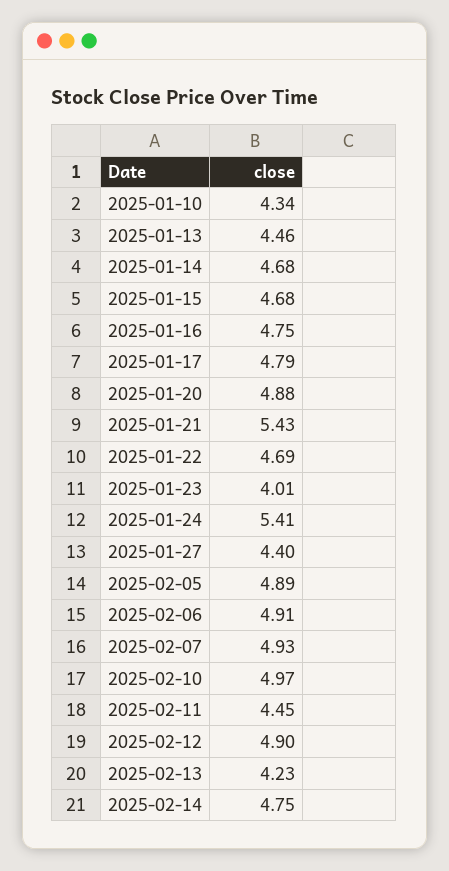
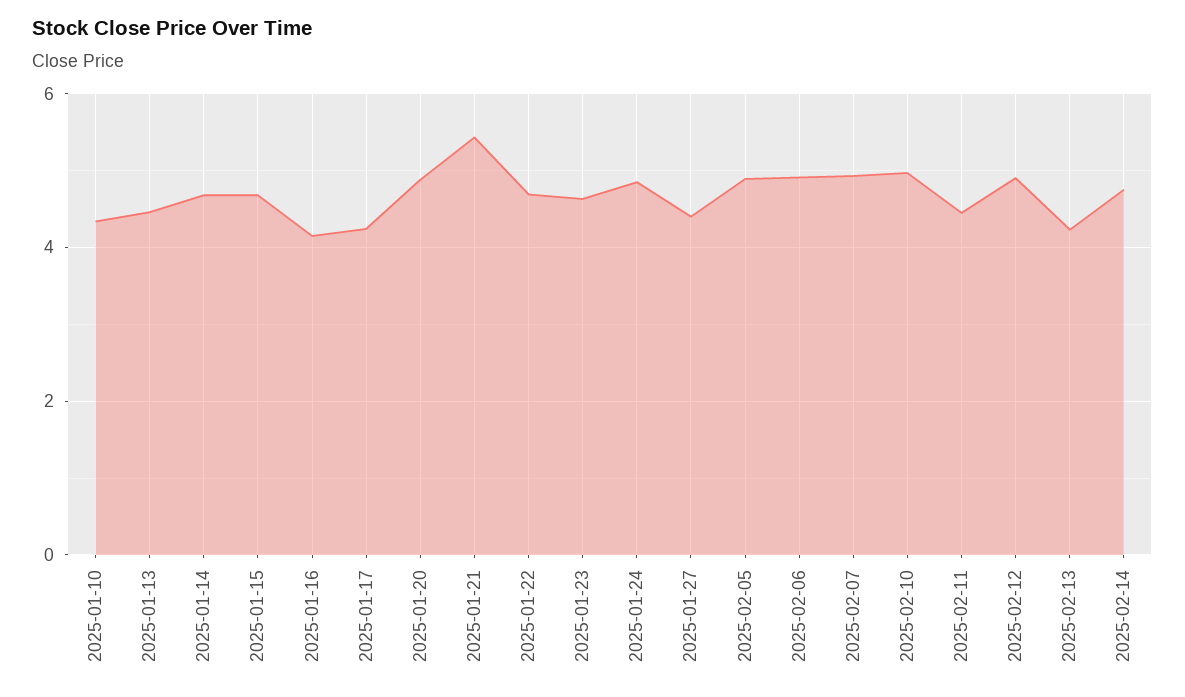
2025-01-16: 4.75 -> 4.2
2025-01-17: 4.79 -> 4.2
2025-01-23: 4.01 -> 4.6
2025-01-24: 5.41 -> 4.8

